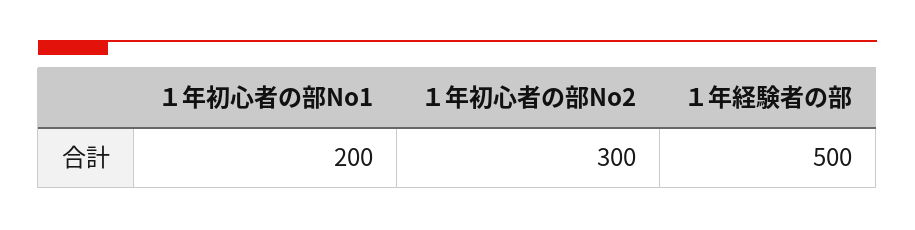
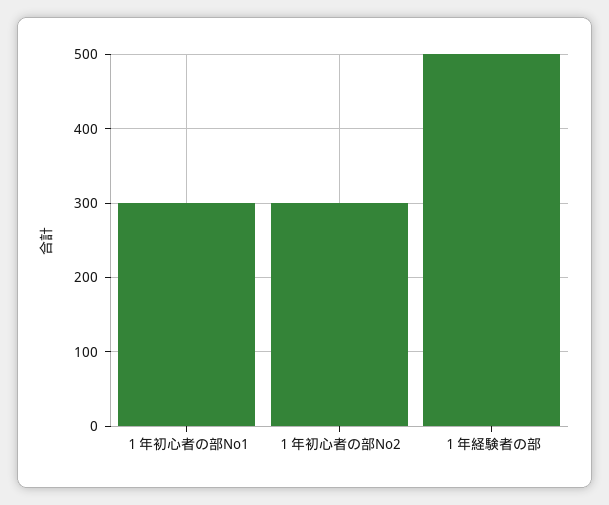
１年初心者の部No1: 200 -> 300

